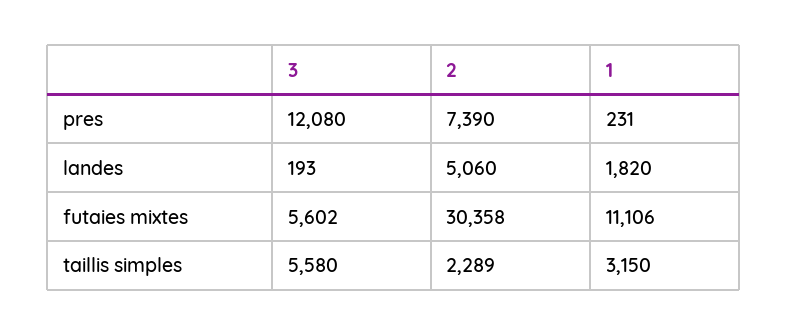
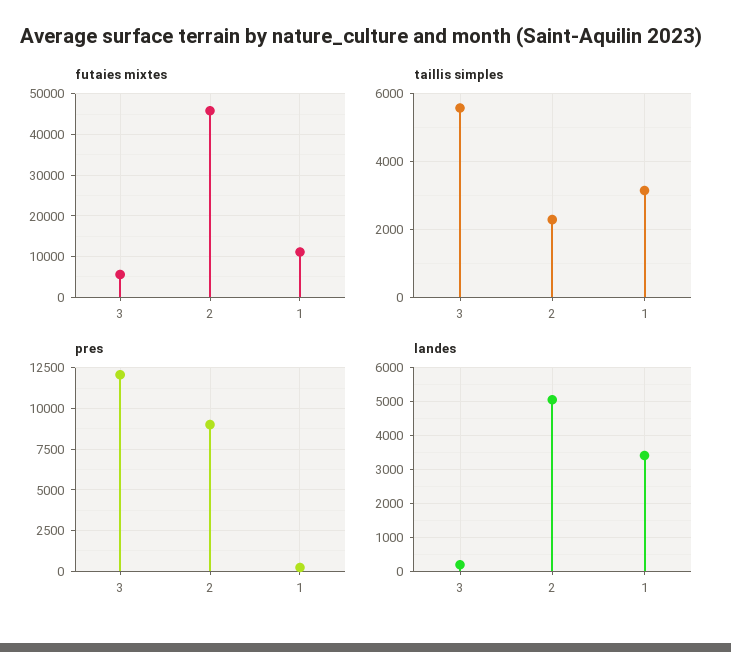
pres, 2: 7390 -> 9000
landes, 1: 1820 -> 3400
futaies mixtes, 2: 30358 -> 46000

